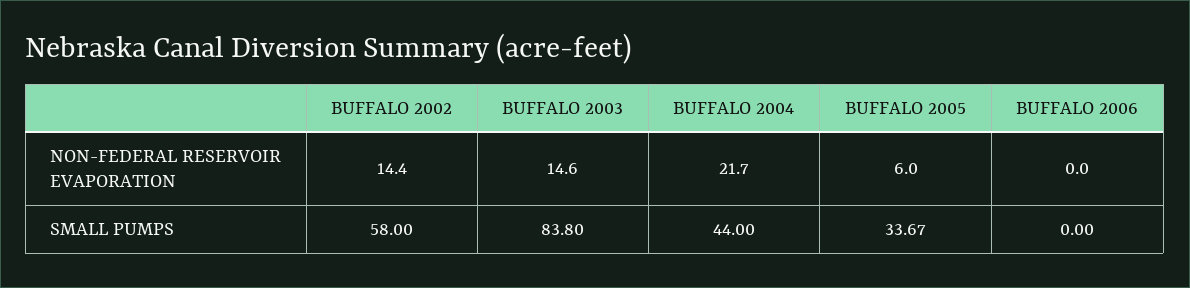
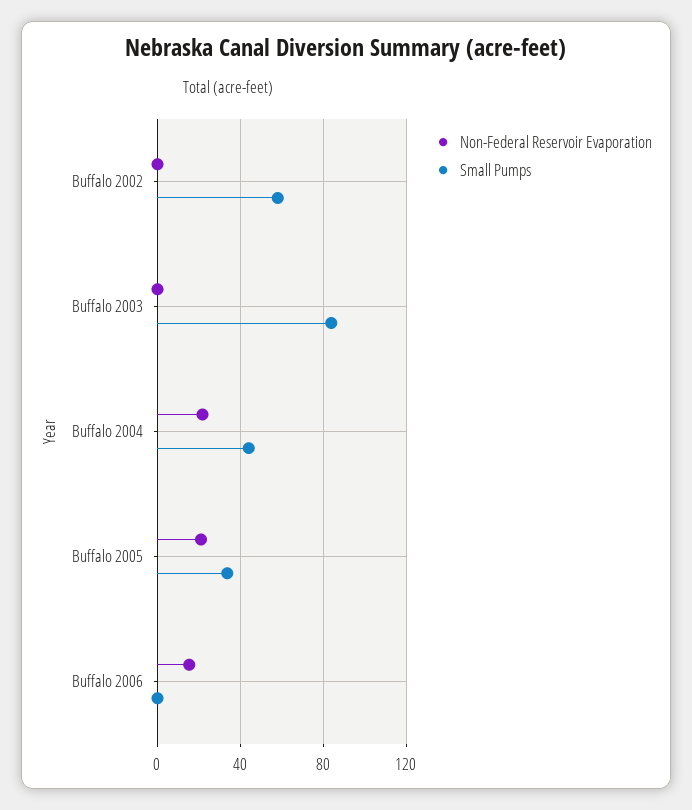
NON-FEDERAL RESERVOIR EVAPORATION, BUFFALO 2002: 14.4 -> 0
NON-FEDERAL RESERVOIR EVAPORATION, BUFFALO 2003: 14.6 -> 0
NON-FEDERAL RESERVOIR EVAPORATION, BUFFALO 2005: 6 -> 20
NON-FEDERAL RESERVOIR EVAPORATION, BUFFALO 2006: 0 -> 15

